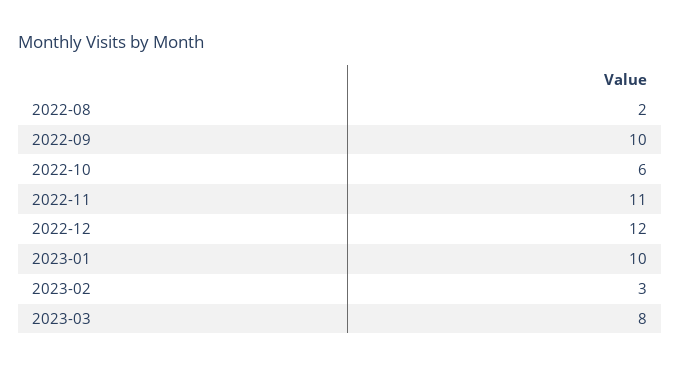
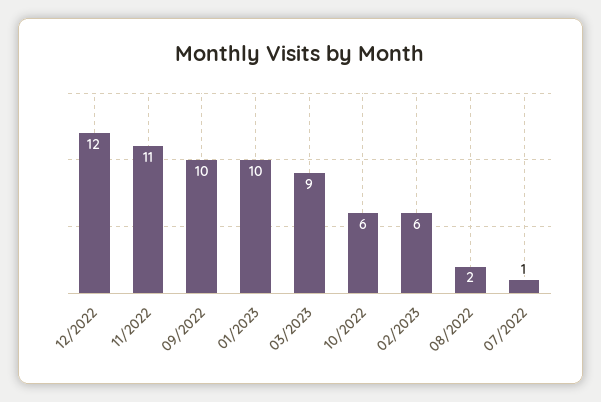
2023-02: 3 -> 6
2023-03: 8 -> 9
07/2022: none -> 1

